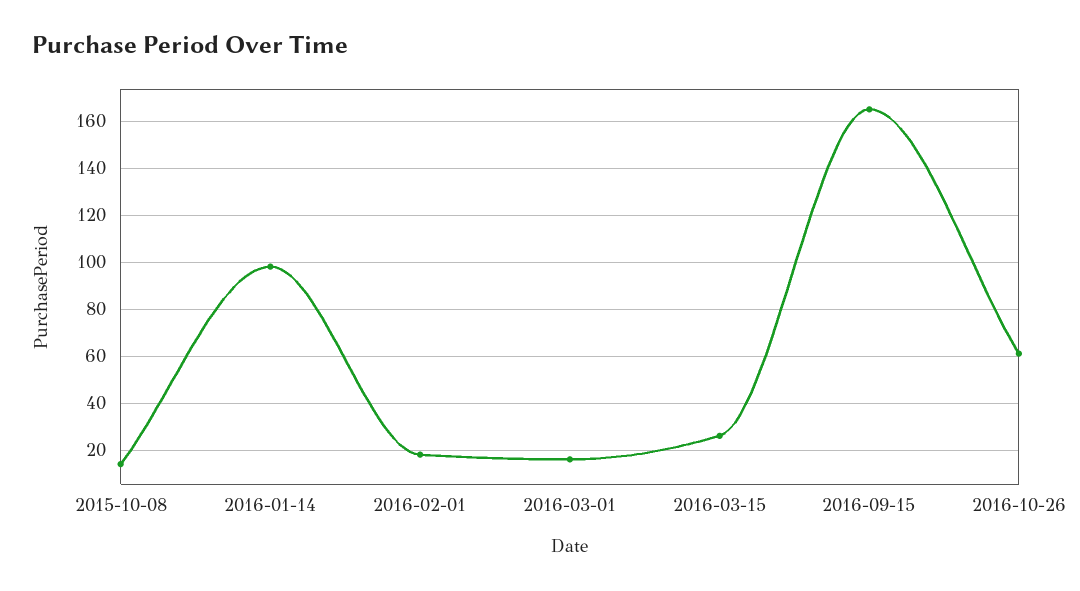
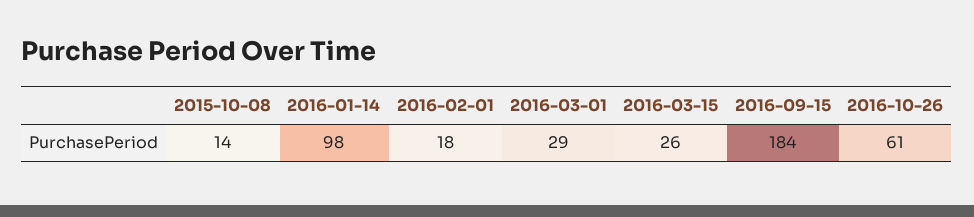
2016-03-01: 15 -> 29
2016-09-15: 165 -> 184

